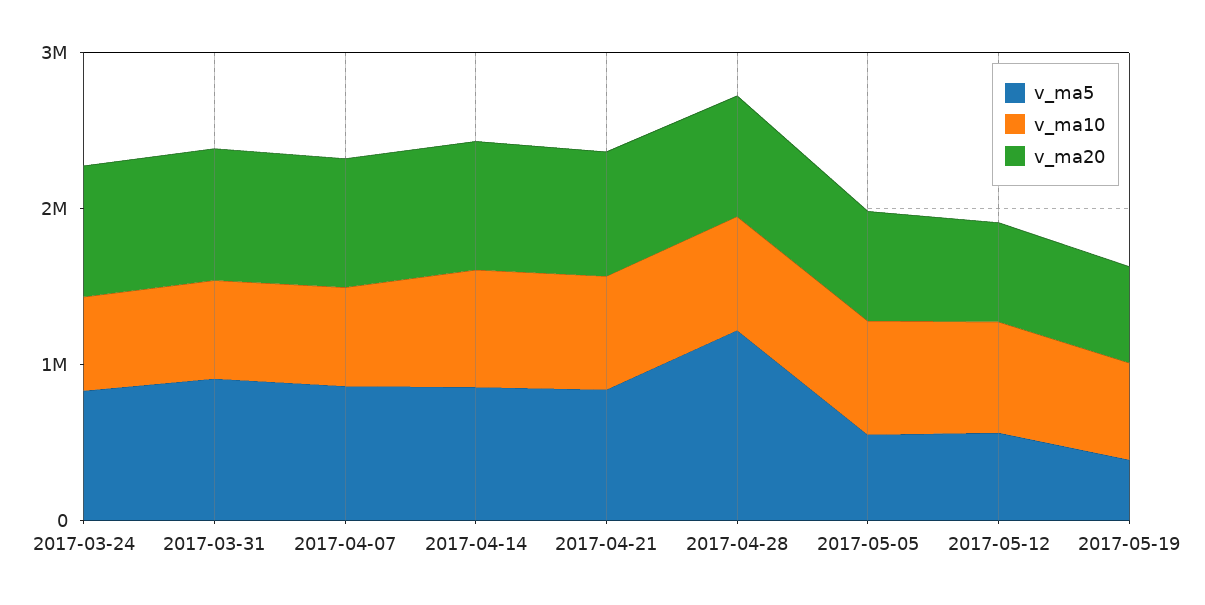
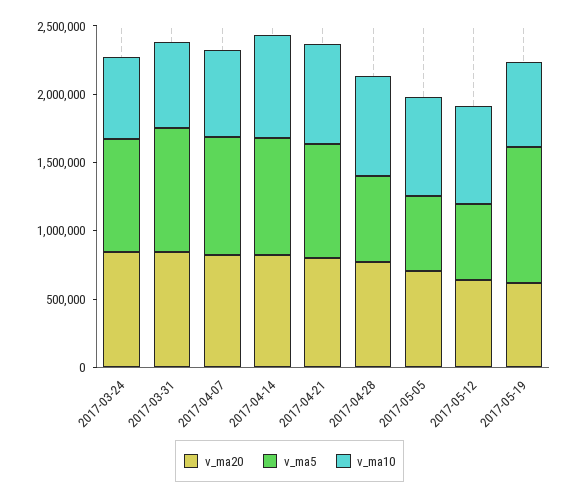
v_ma5, 2017-04-28: 1200000 -> 600000
v_ma5, 2017-05-19: 400000 -> 1000000

